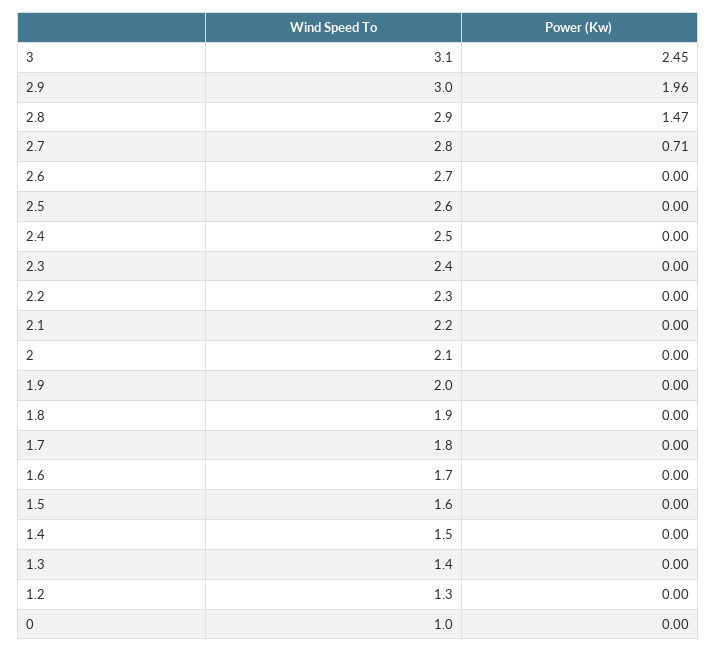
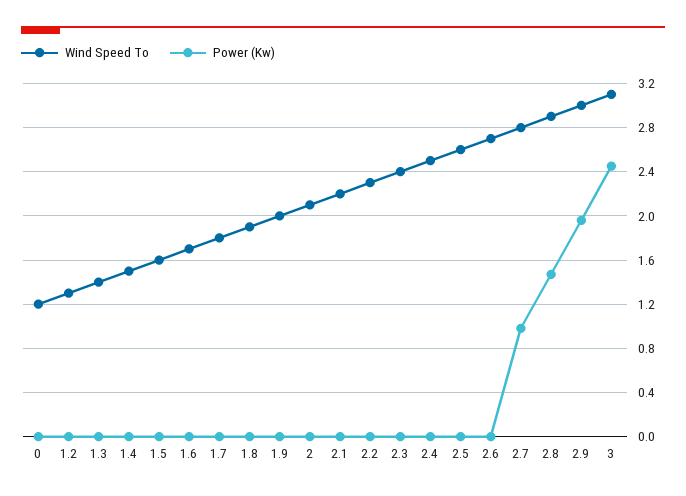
Power (Kw), 2.7: 0.71 -> 1
Wind Speed To, 0: 1 -> 1.2

